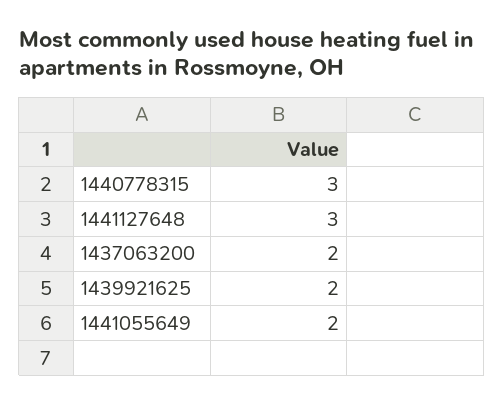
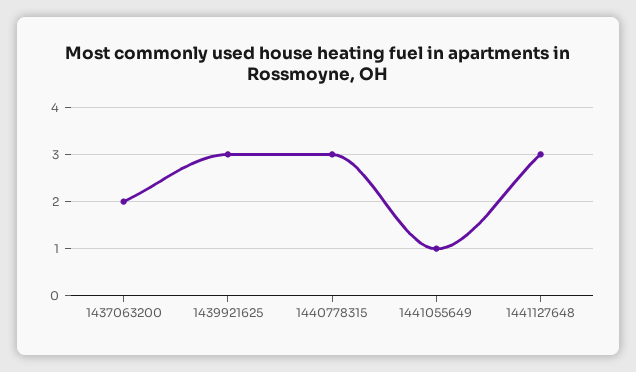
1439921625: 2 -> 3
1441055649: 2 -> 1

